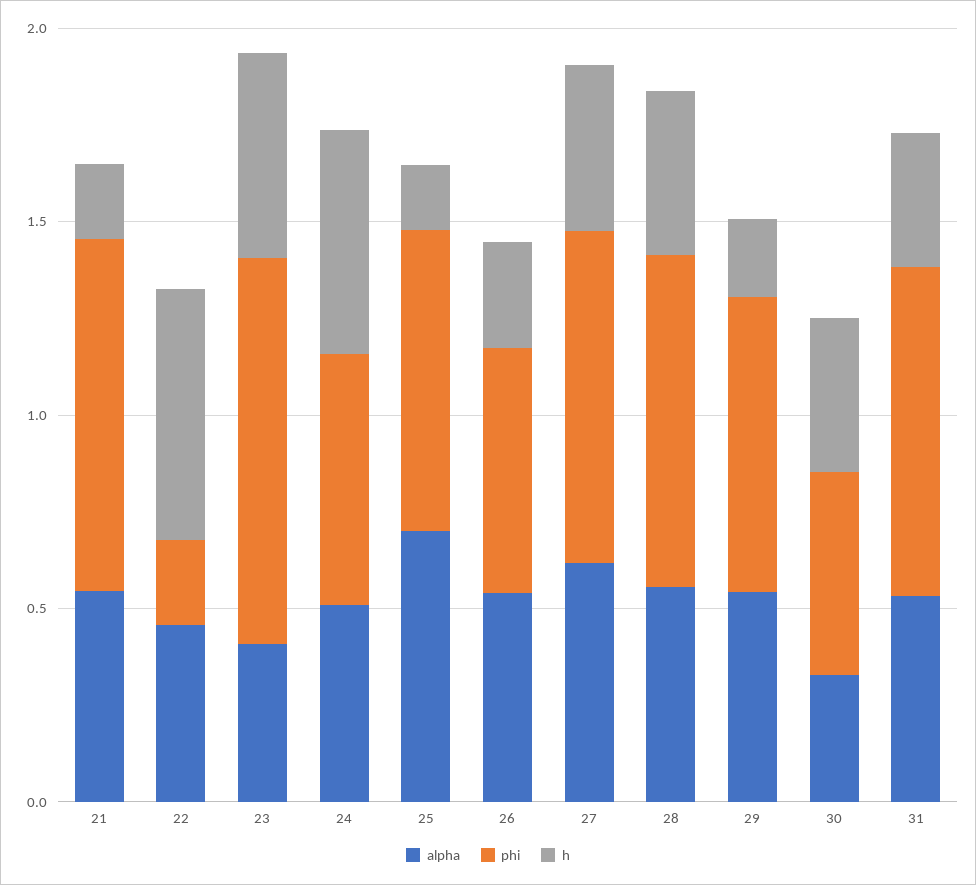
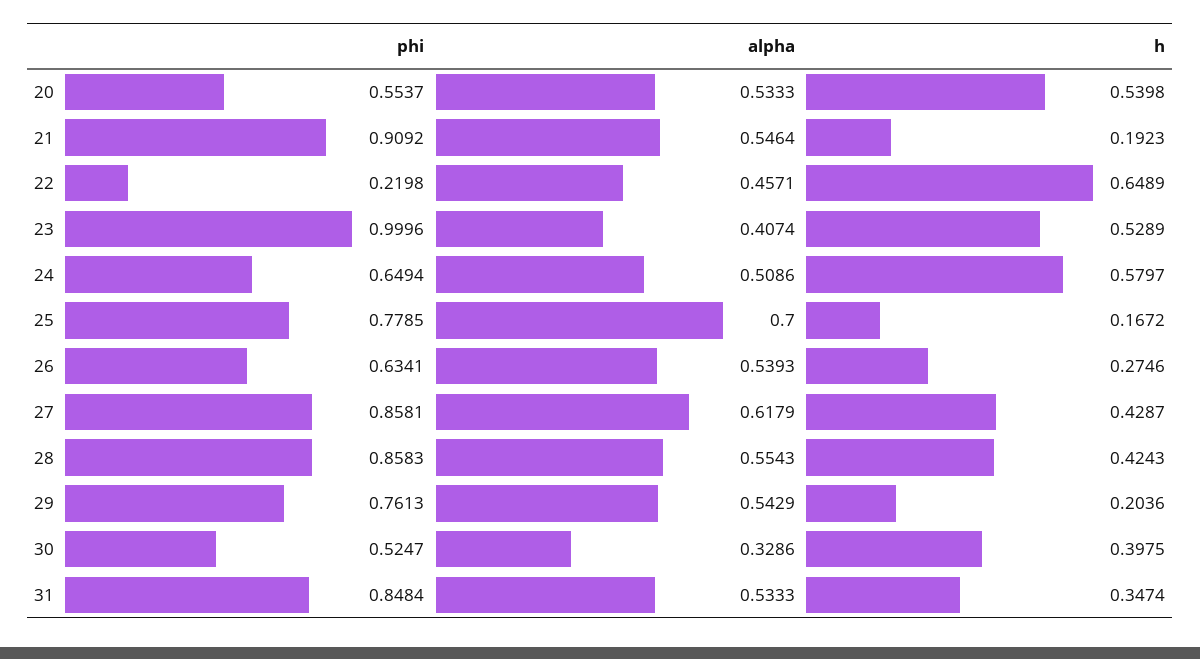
phi, 20: none -> 0.5537
alpha, 20: none -> 0.5333
h, 20: none -> 0.5398

